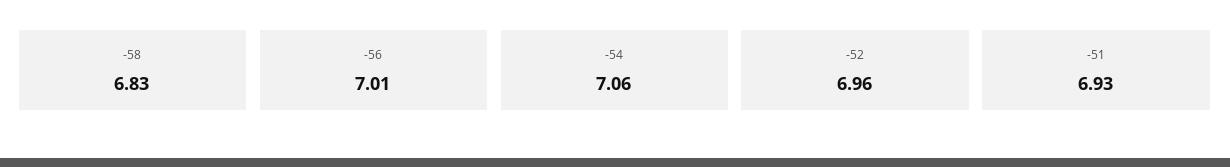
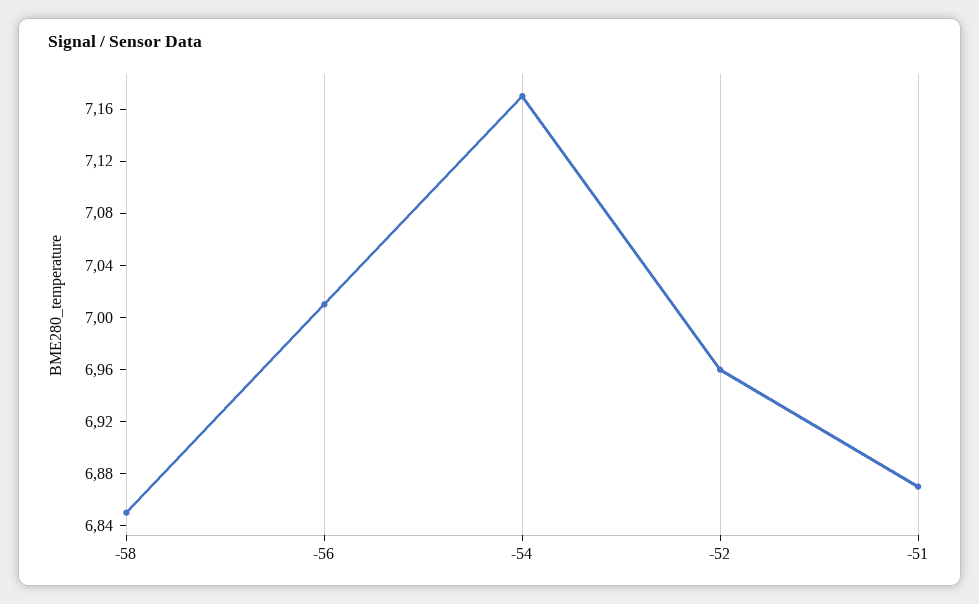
-58: 6.83 -> 6.85
-54: 7.06 -> 7.17
-51: 6.93 -> 6.87

